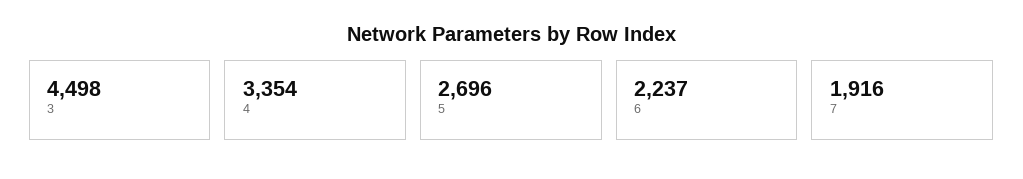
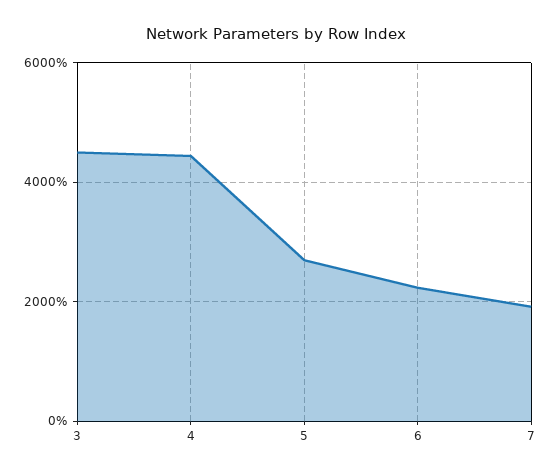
4: 3354 -> 4400

